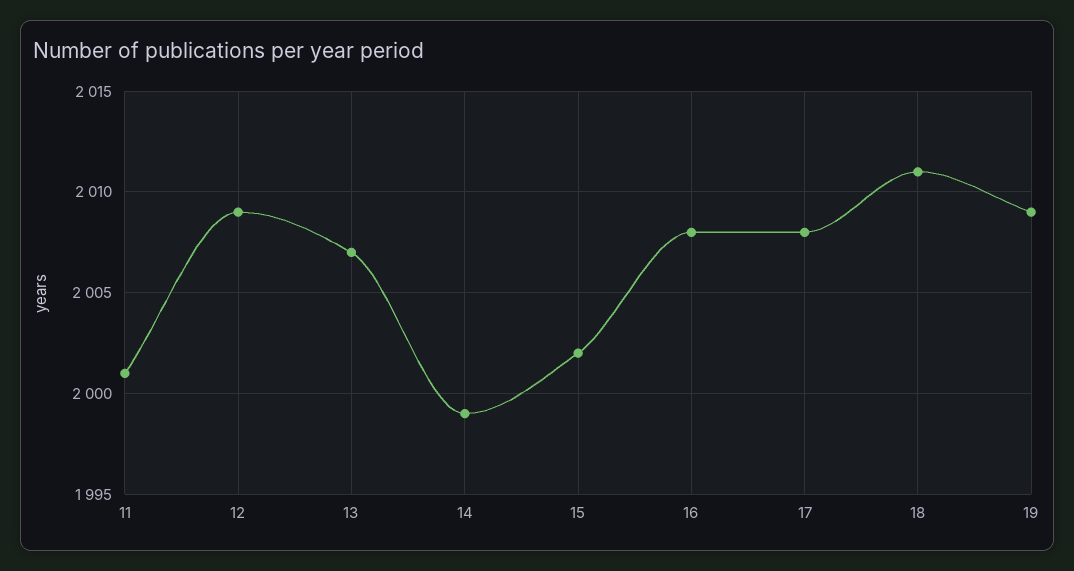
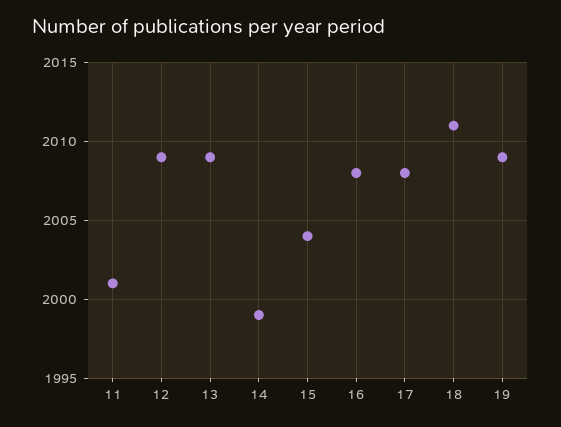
13: 2007 -> 2009
15: 2002 -> 2004

